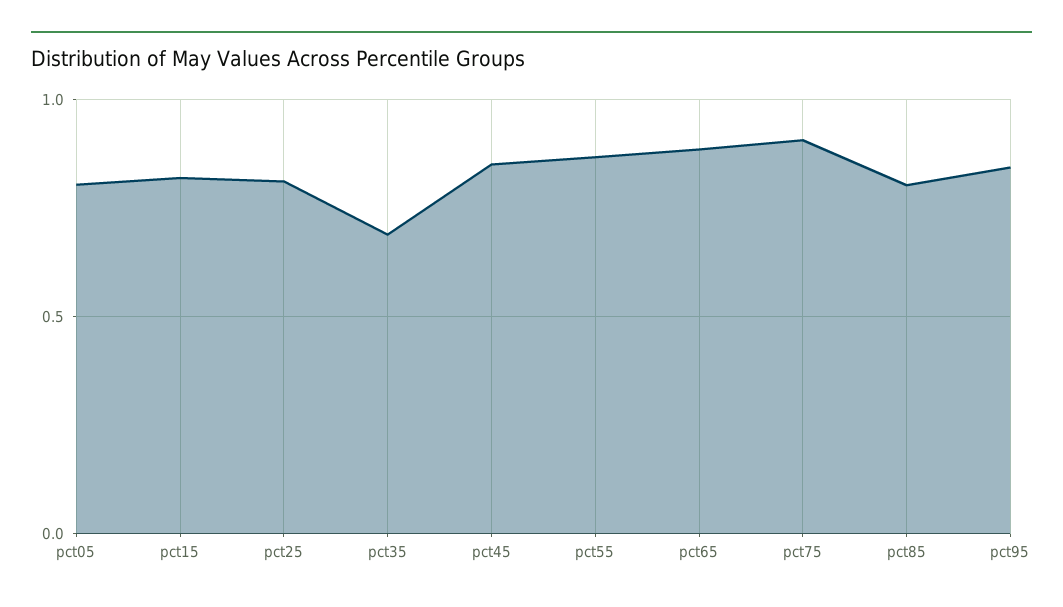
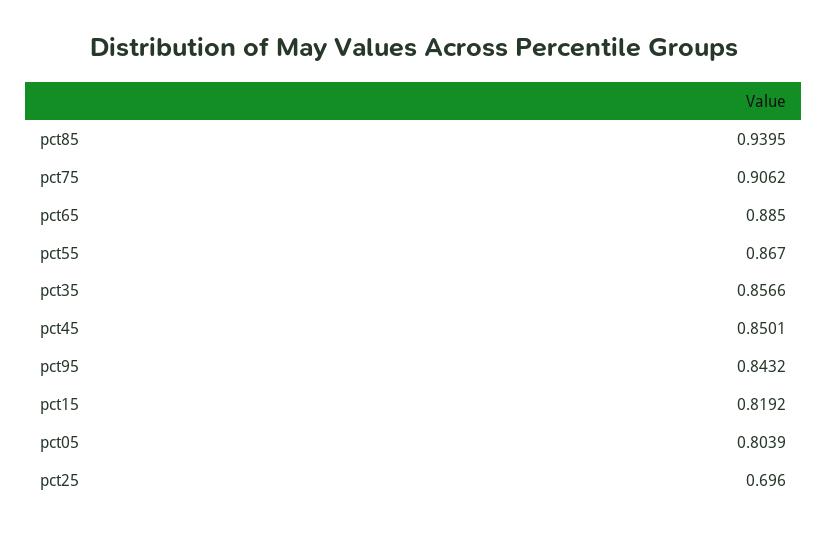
pct25: 0.8 -> 0.696
pct35: 0.7 -> 0.8566
pct85: 0.8 -> 0.9395

